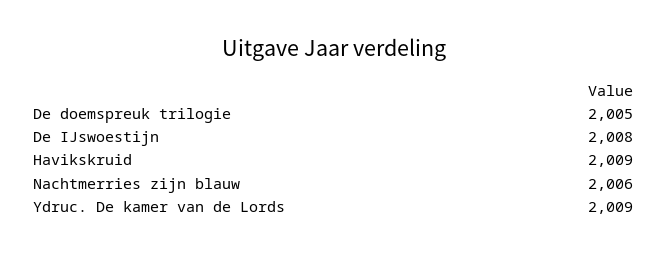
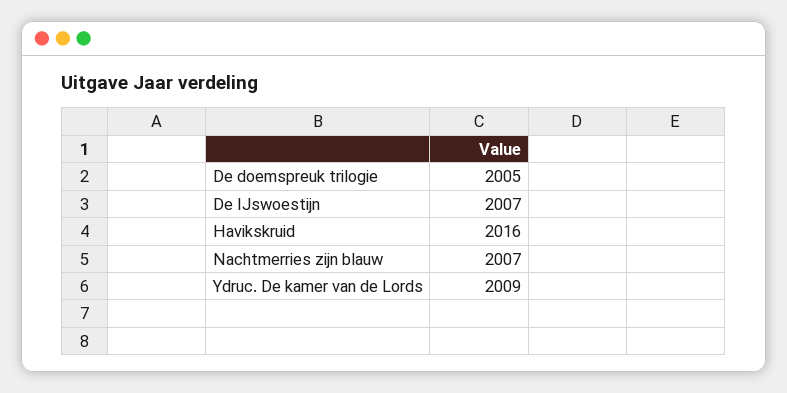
De IJswoestijn: 2008 -> 2007
Havikskruid: 2009 -> 2016
Nachtmerries zijn blauw: 2006 -> 2007

